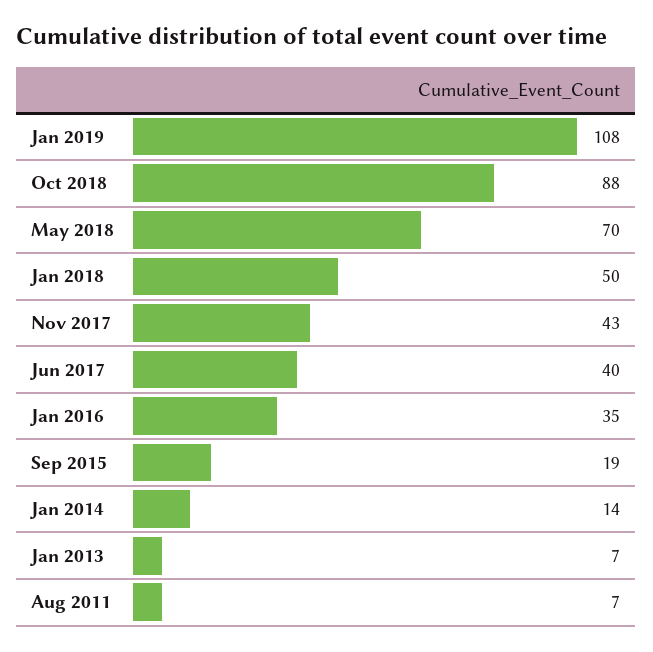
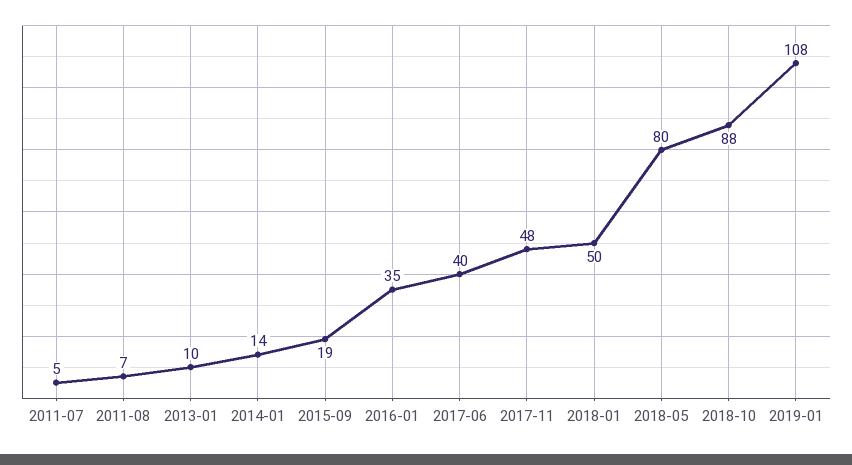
May 2018: 70 -> 80
Nov 2017: 43 -> 48
Jan 2013: 7 -> 10
2011-07: none -> 5

